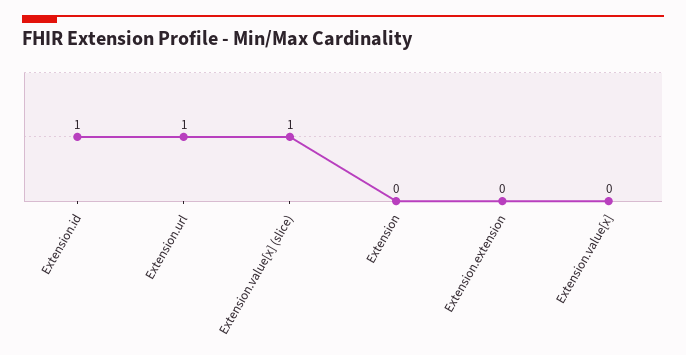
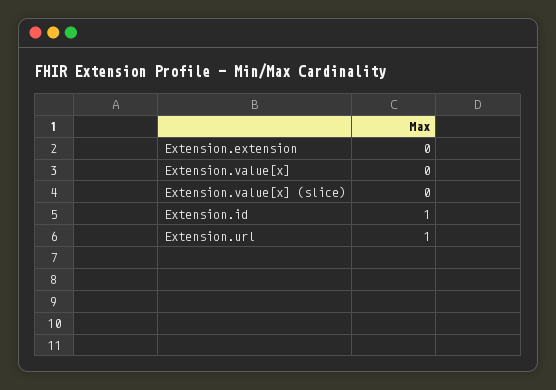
Extension.value[x] (slice): 1 -> 0
Extension: 0 -> none

